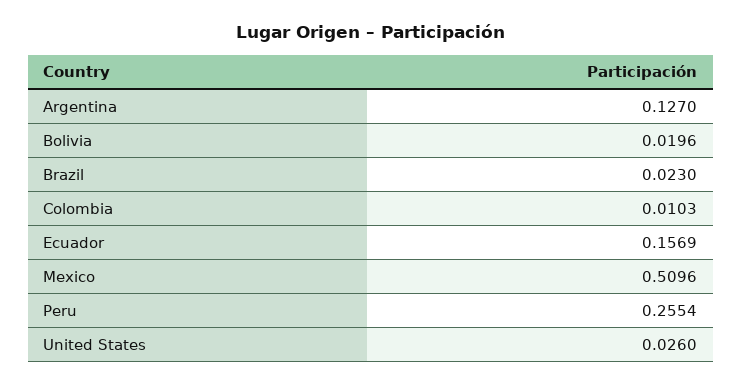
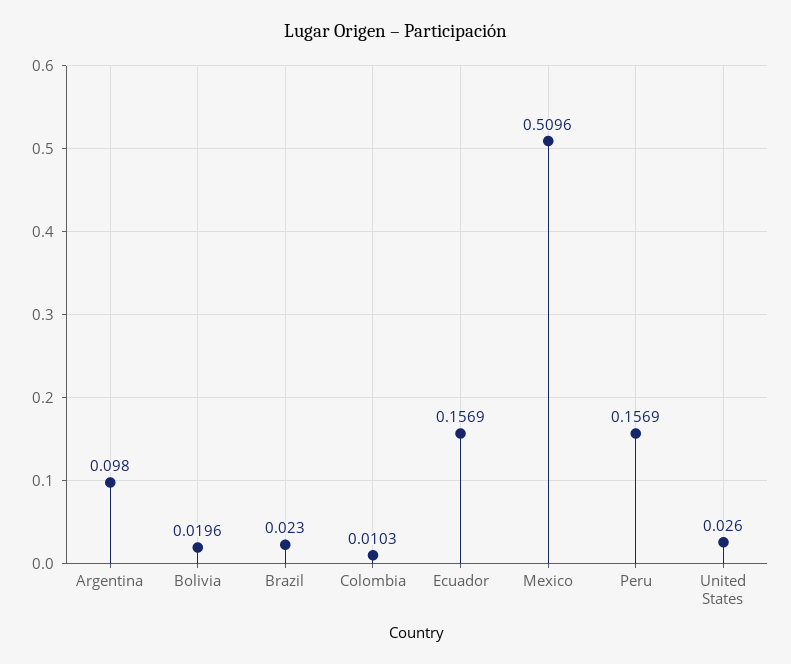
Argentina: 0.127 -> 0.098
Peru: 0.2554 -> 0.1569

